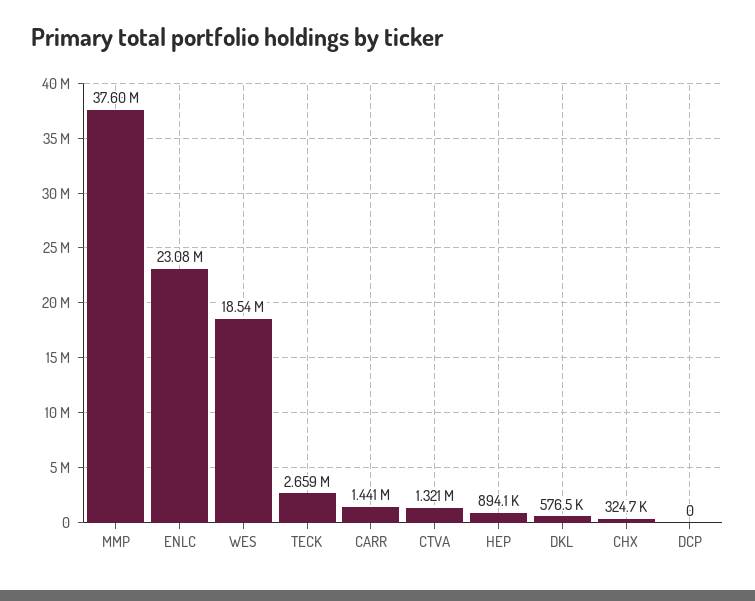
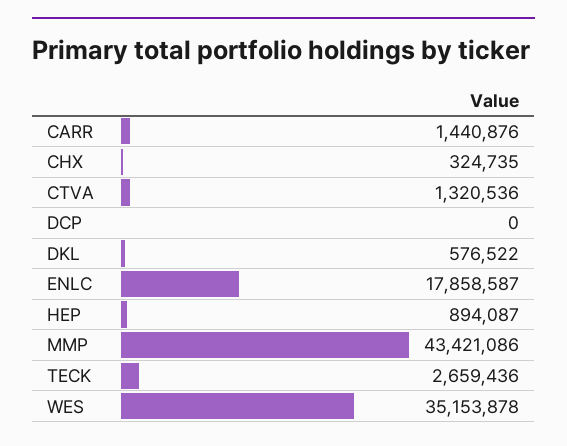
MMP: 37600000 -> 43421086
ENLC: 23080000 -> 17858587
WES: 18540000 -> 35153878

